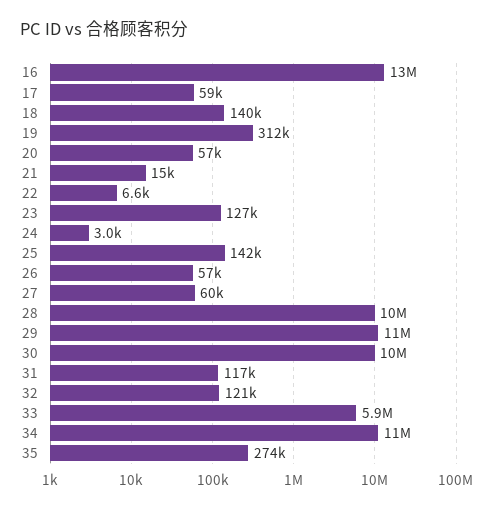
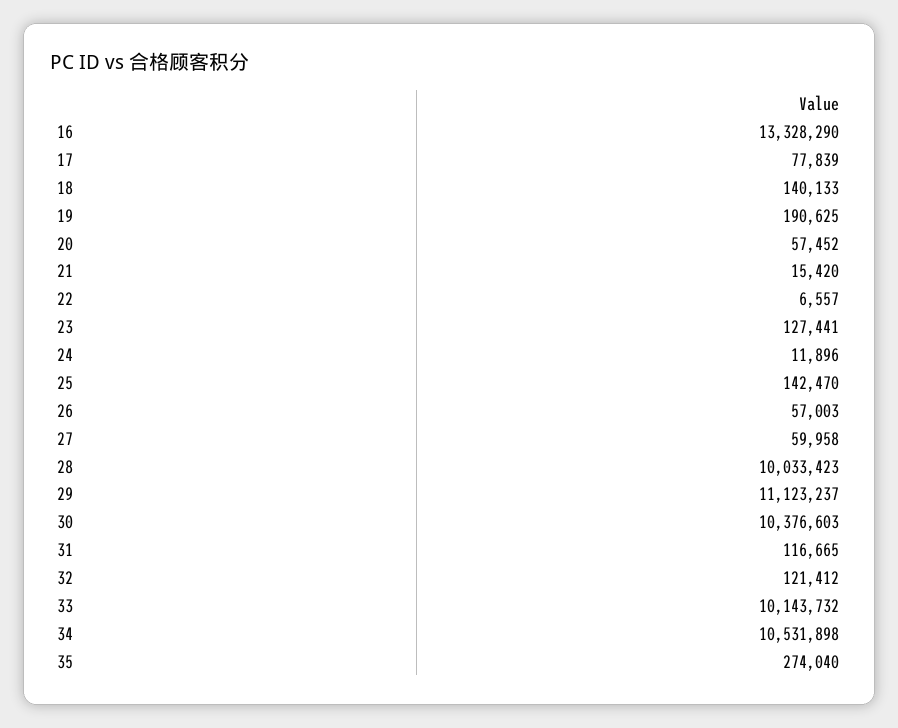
17: 59000 -> 77839
19: 312000 -> 190625
24: 3000 -> 11896
33: 5900000 -> 10143732

